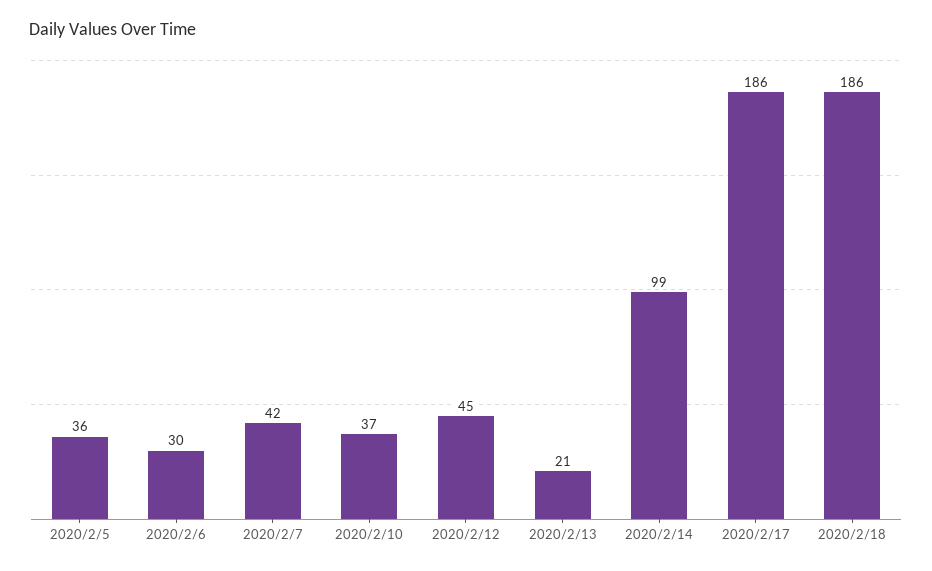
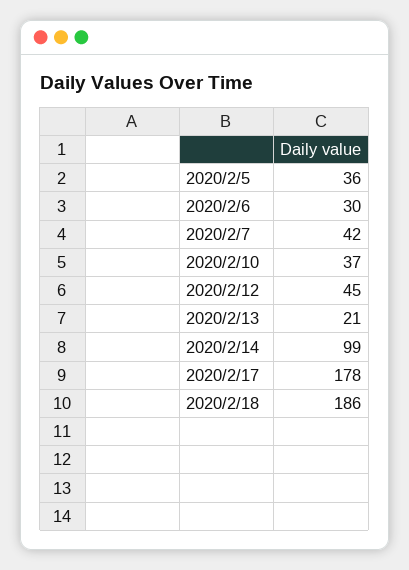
2020/2/17: 186 -> 178

